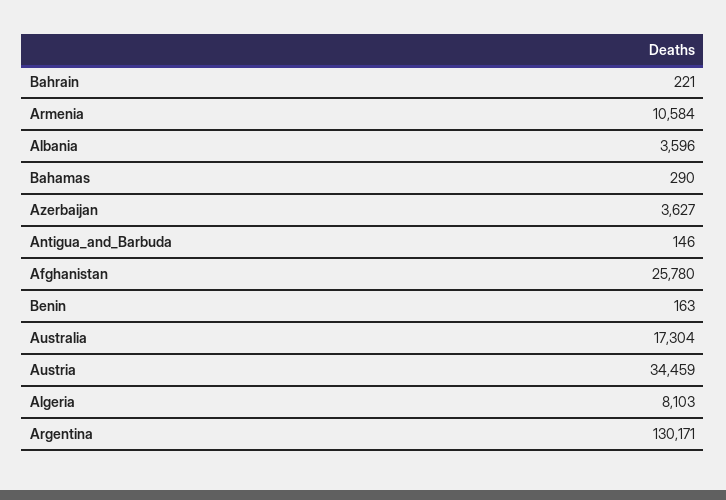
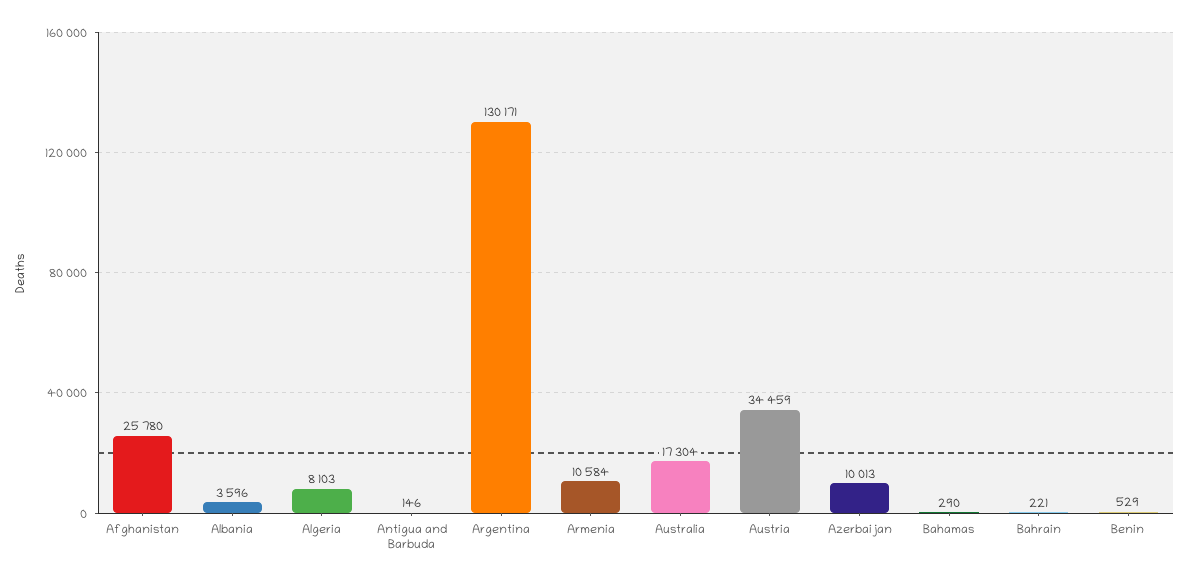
Azerbaijan: 3627 -> 10013
Benin: 163 -> 529

